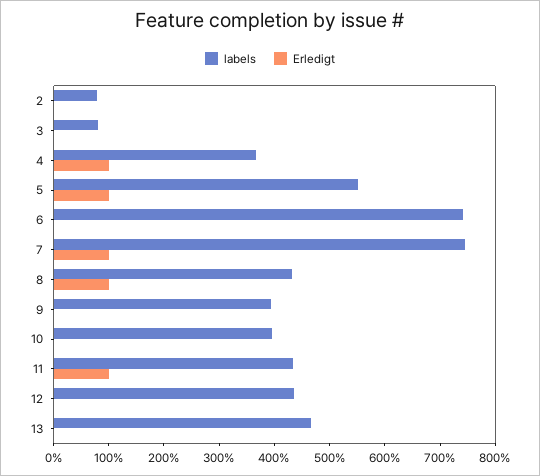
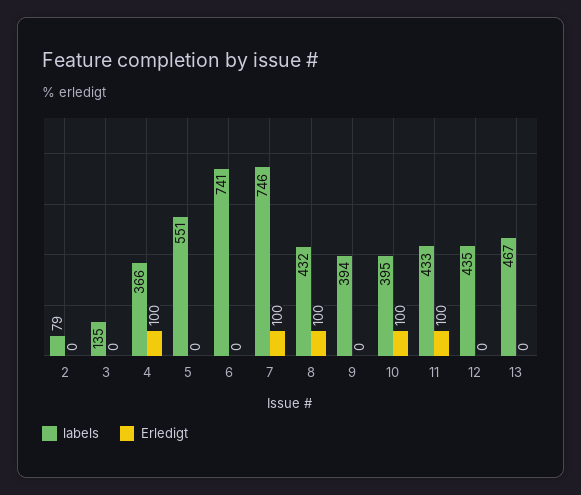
labels, 3: 80 -> 135
Erledigt, 5: 100 -> 0
Erledigt, 10: 0 -> 100

